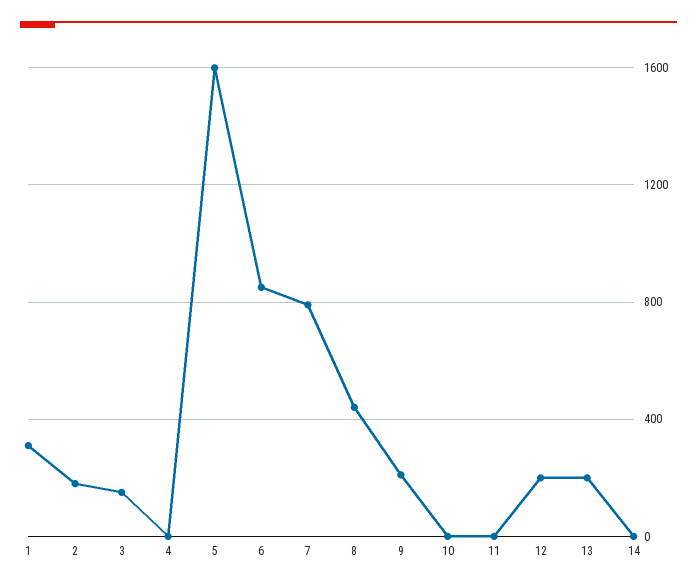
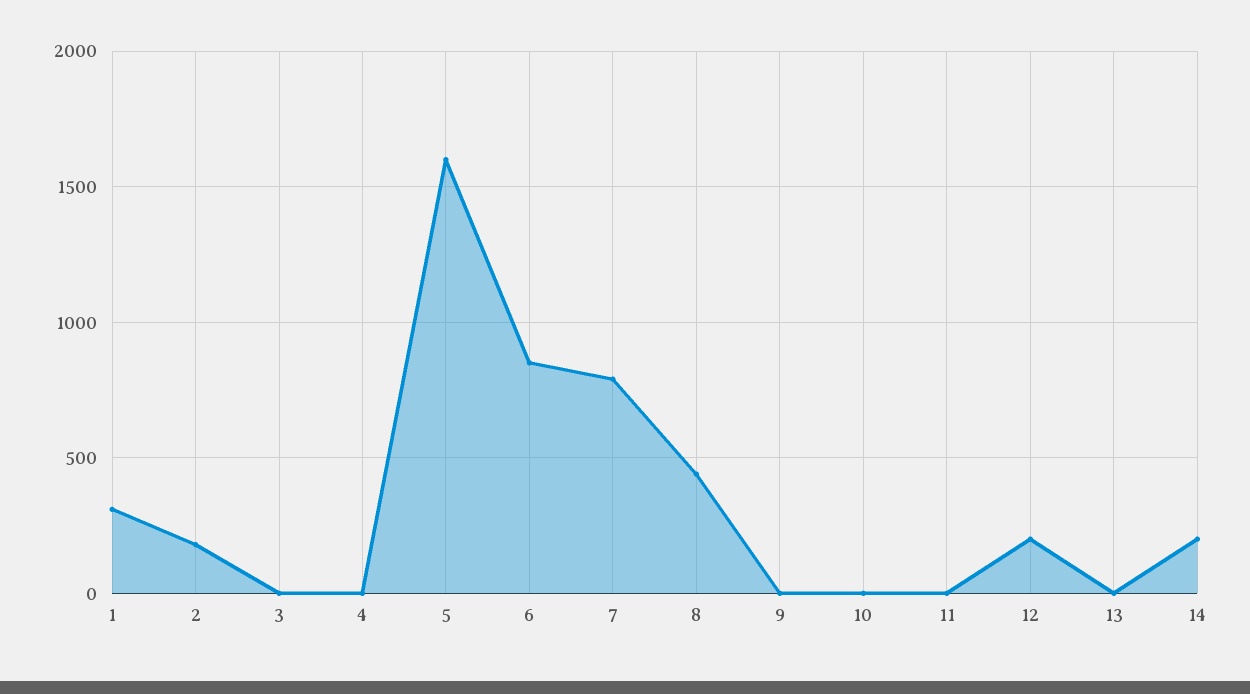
3: 150 -> 0
9: 200 -> 0
13: 200 -> 0
14: 0 -> 200

